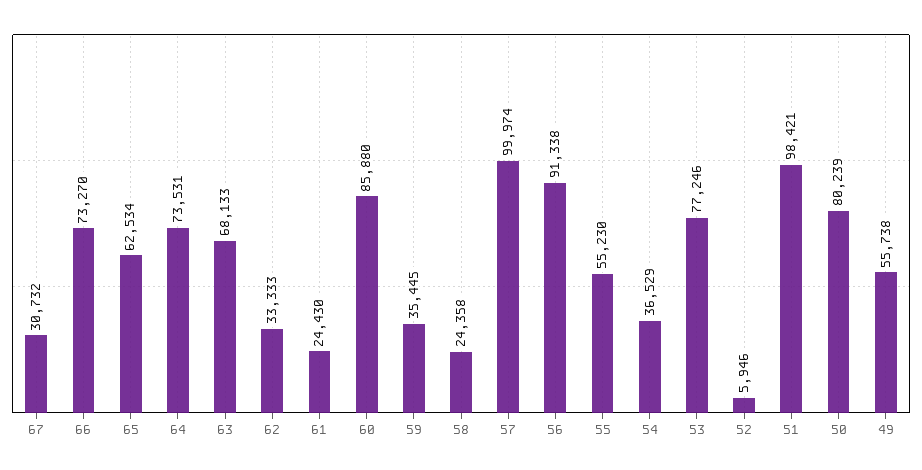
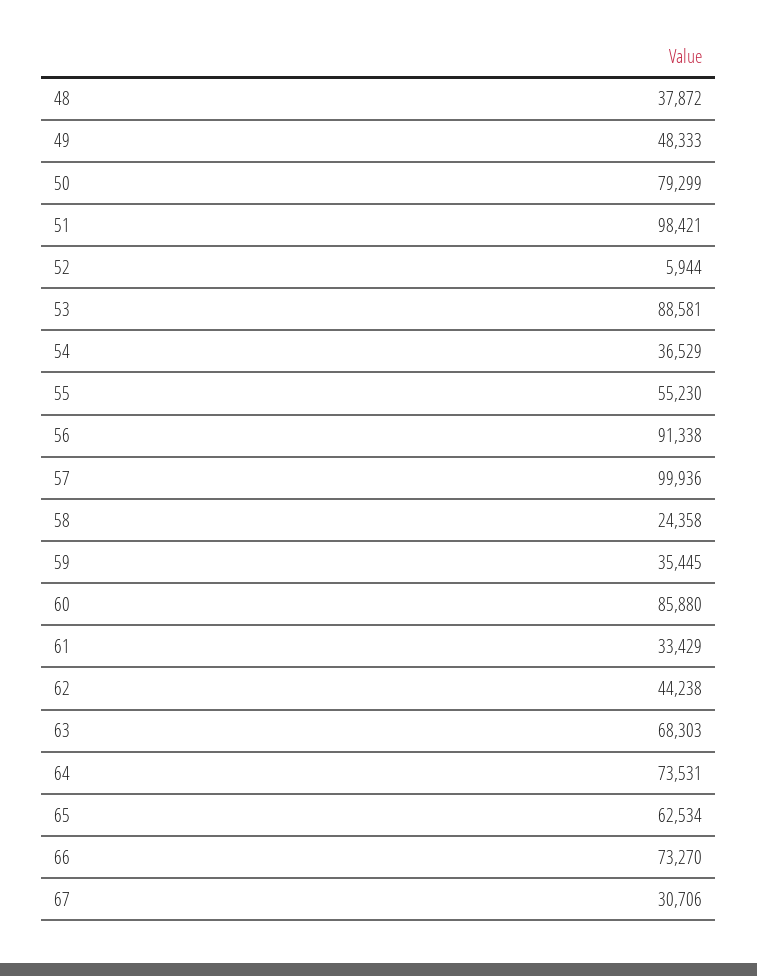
67: 30732 -> 30706
63: 68133 -> 68303
62: 33333 -> 44238
61: 24430 -> 33429
57: 99974 -> 99936
53: 77246 -> 88581
52: 5946 -> 5944
50: 80239 -> 79299
49: 55738 -> 48333
48: none -> 37872

